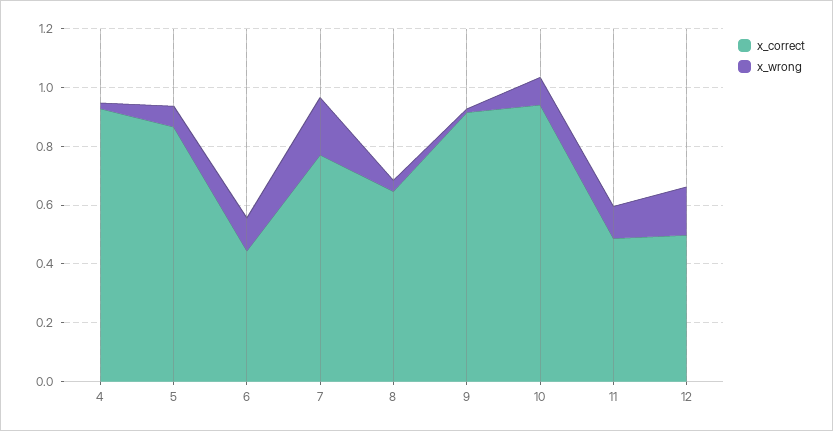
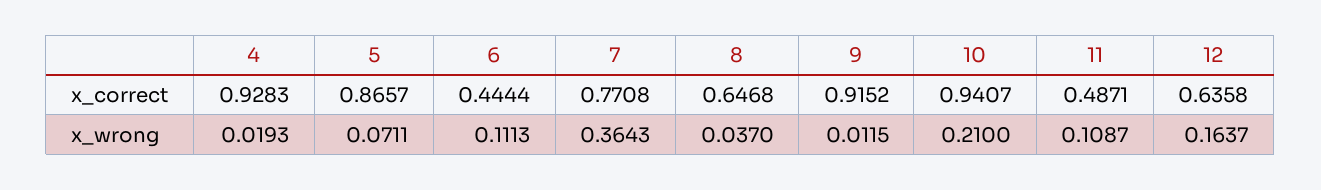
x_wrong, 7: 0.2 -> 0.3643
x_wrong, 10: 0.1 -> 0.21
x_correct, 12: 0.5 -> 0.6358

